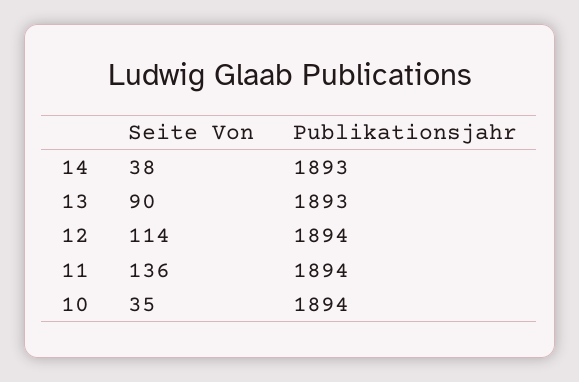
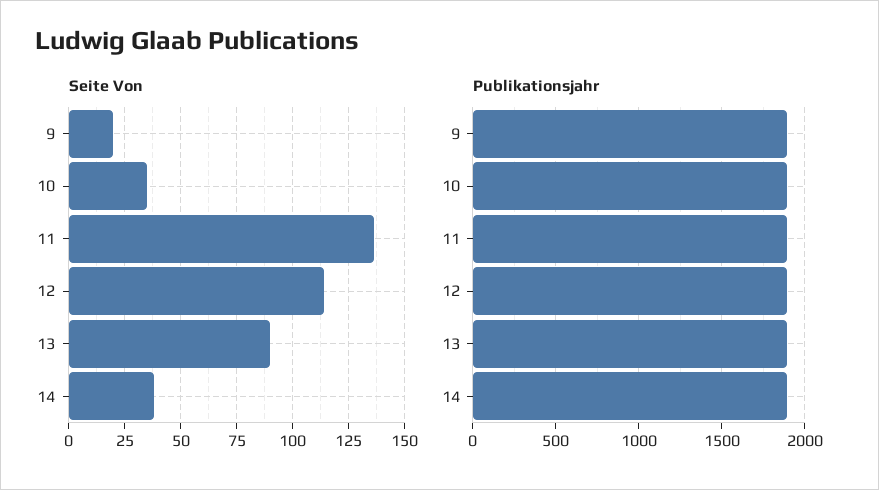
Seite Von, 9: none -> 20
Publikationsjahr, 9: none -> 1900

